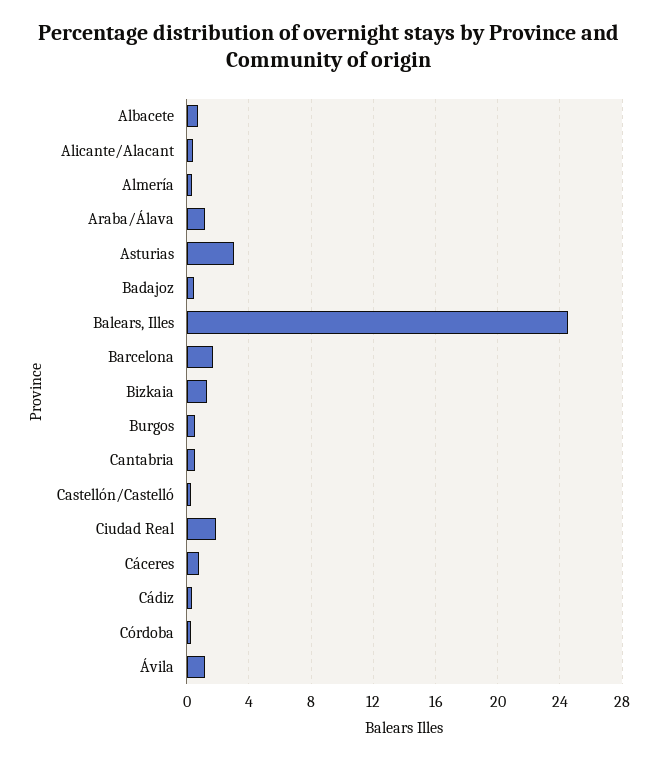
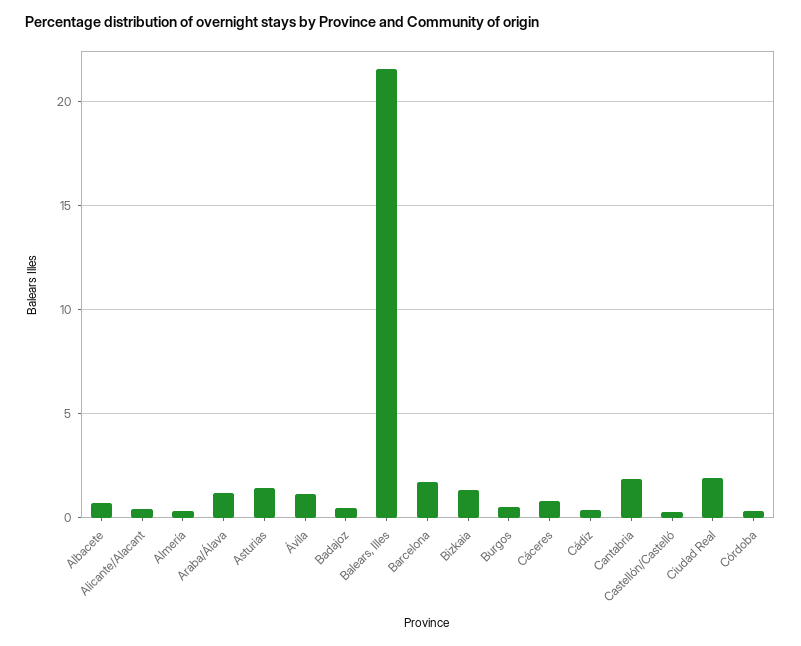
Asturias: 3 -> 1.5
Balears, Illes: 24.5 -> 21.5
Cantabria: 0.5 -> 2

